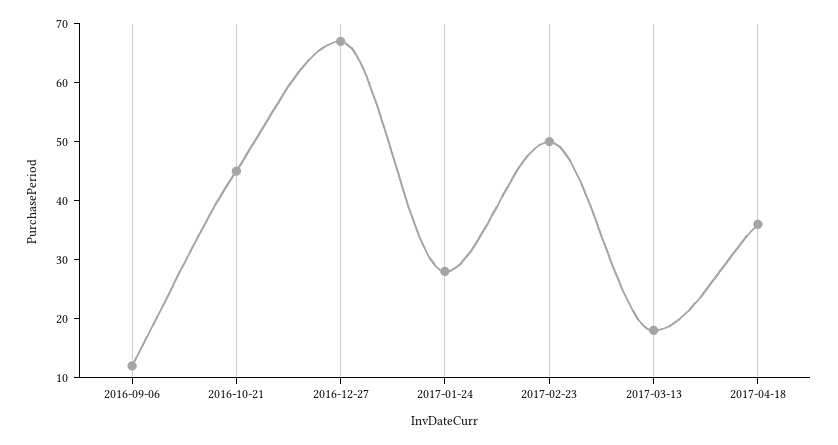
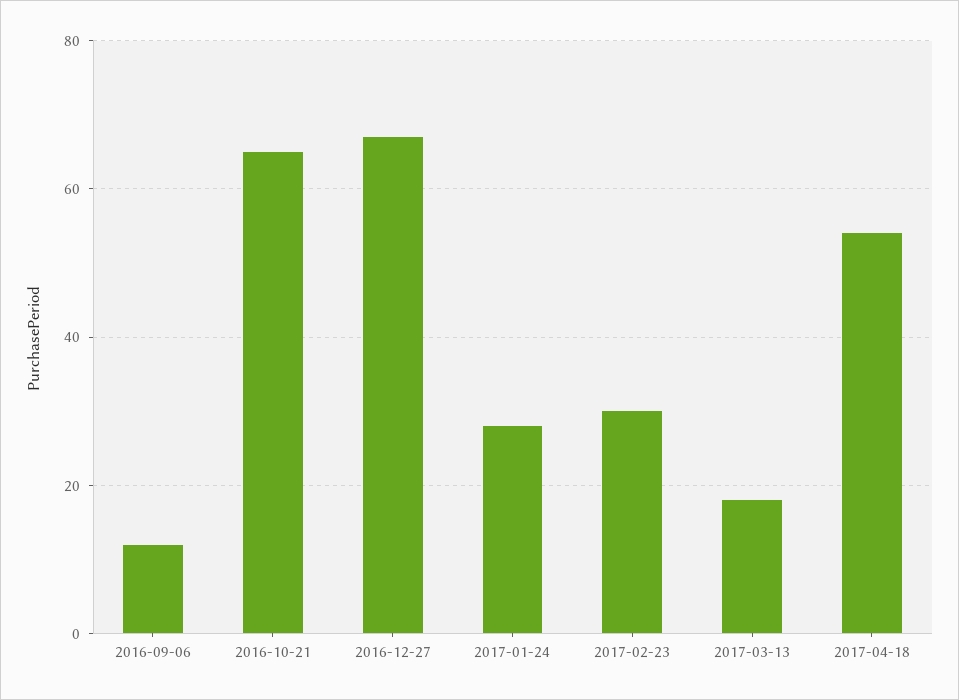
2016-10-21: 45 -> 65
2017-02-23: 50 -> 30
2017-04-18: 35 -> 55

